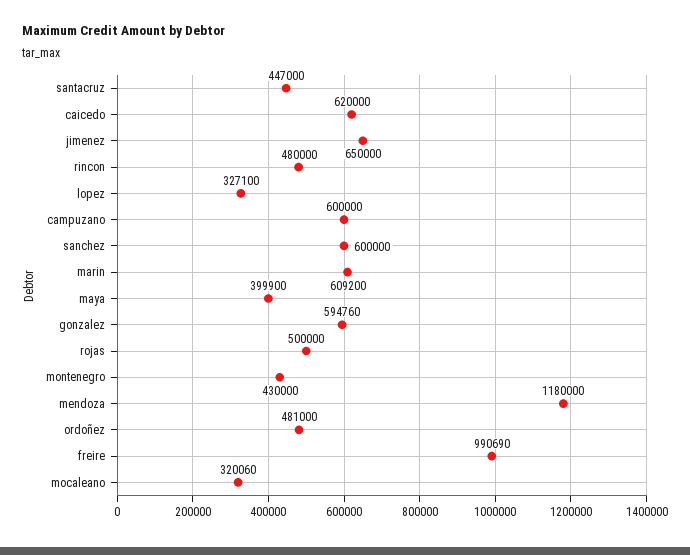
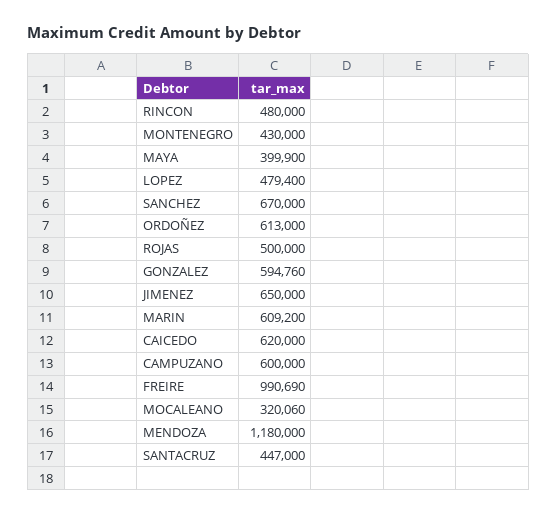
lopez: 327100 -> 479400
sanchez: 600000 -> 670000
ordoñez: 481000 -> 613000

